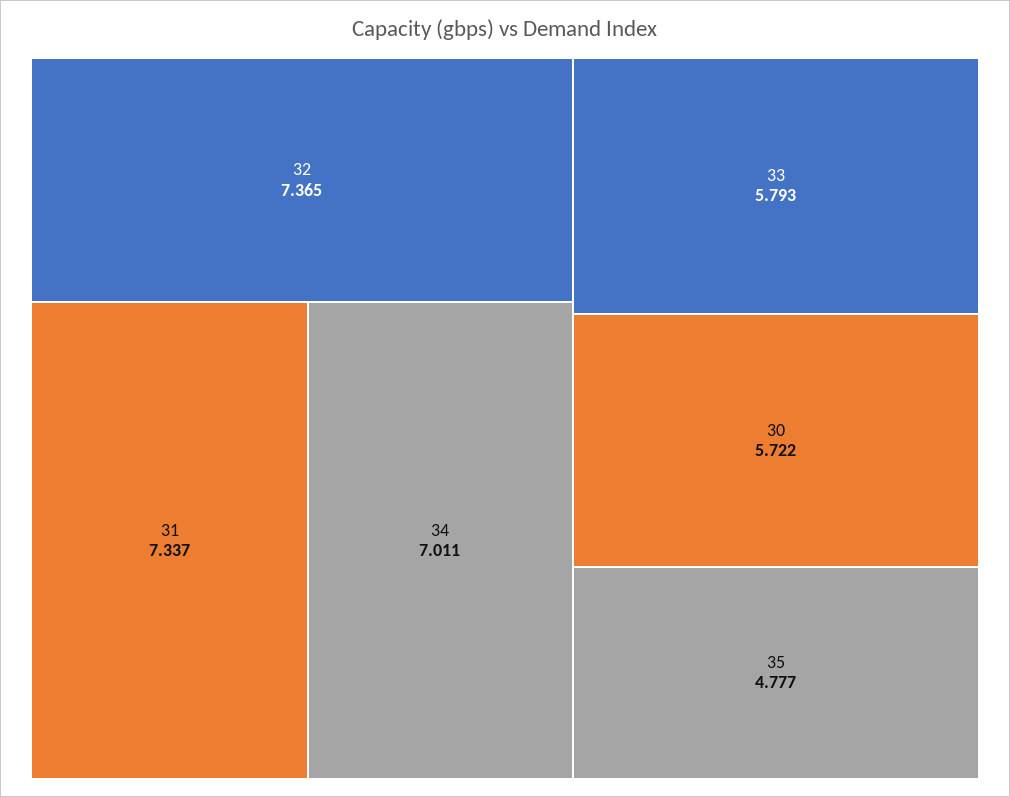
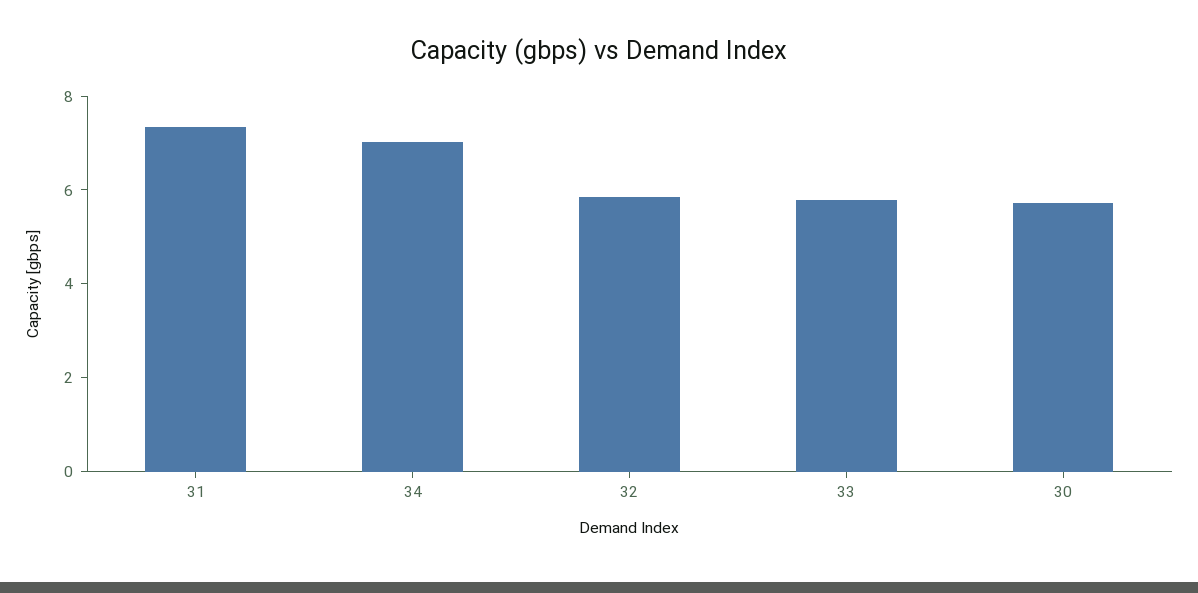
32: 7.365 -> 6
35: 4.777 -> none

